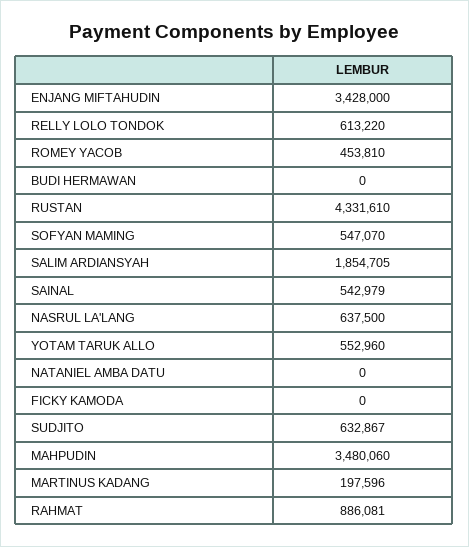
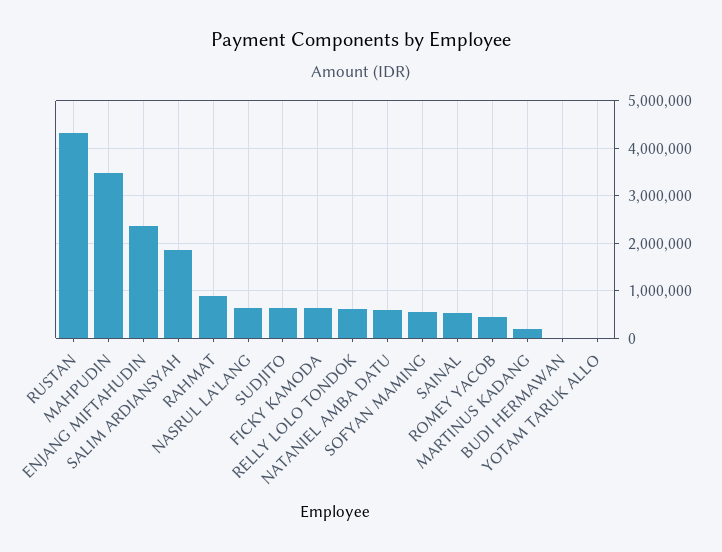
ENJANG MIFTAHUDIN: 3428000 -> 2400000
YOTAM TARUK ALLO: 552960 -> 0
NATANIEL AMBA DATU: 0 -> 600000
FICKY KAMODA: 0 -> 600000

